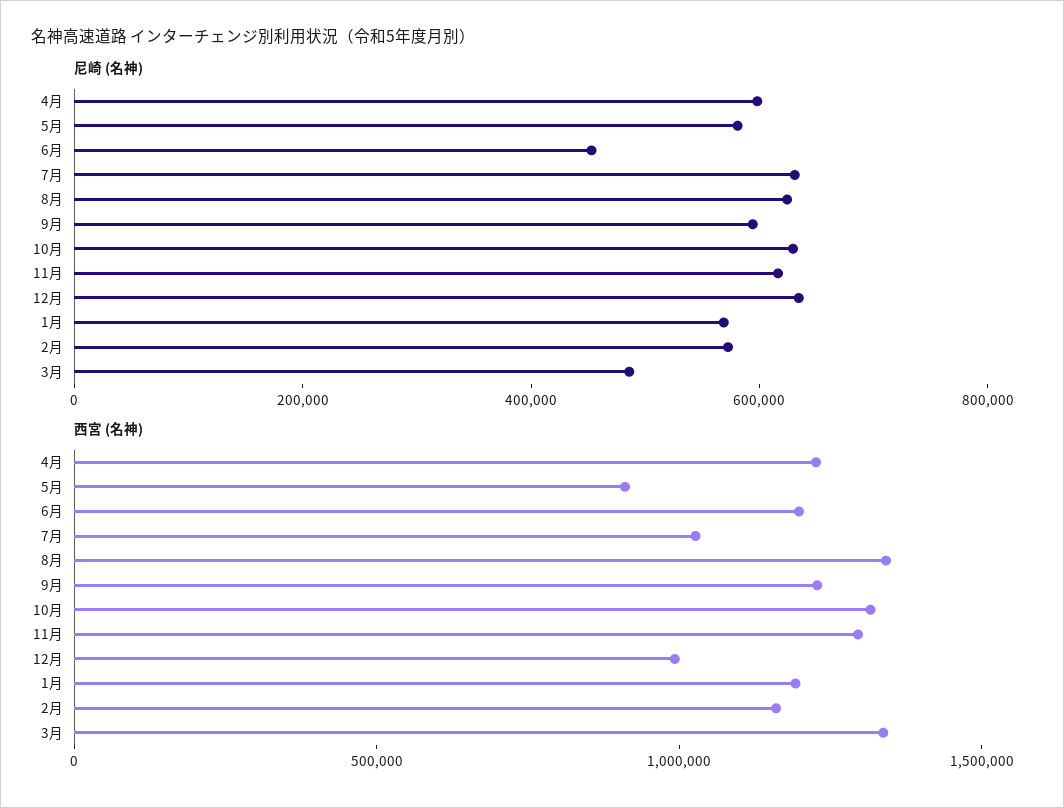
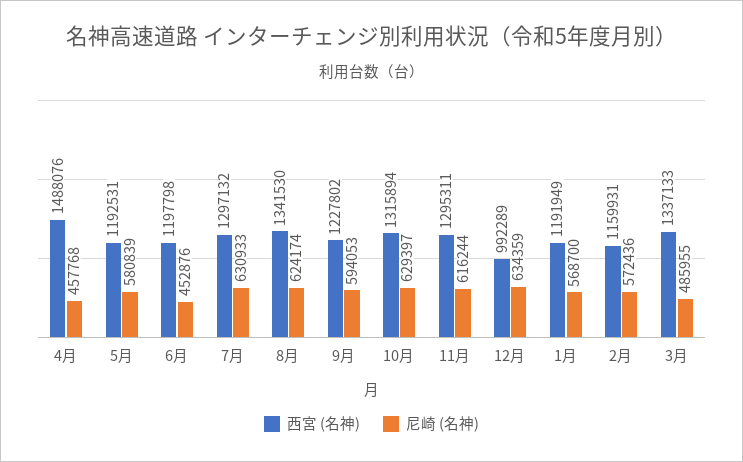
尼崎 (名神), 4月: 600000 -> 457768
西宮 (名神), 4月: 1200000 -> 1488076
西宮 (名神), 5月: 900000 -> 1192531
西宮 (名神), 7月: 1000000 -> 1297132

